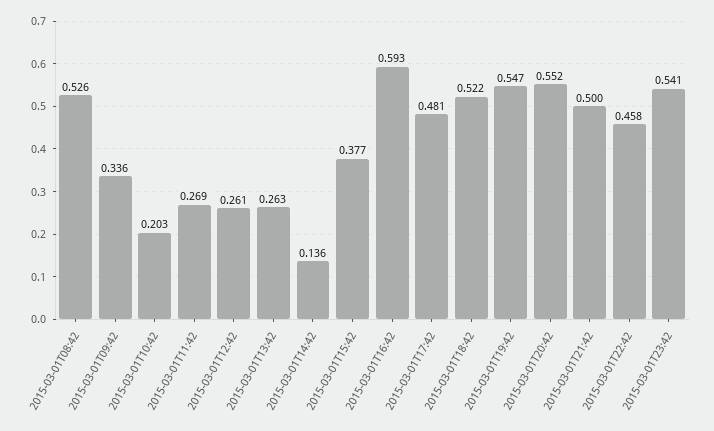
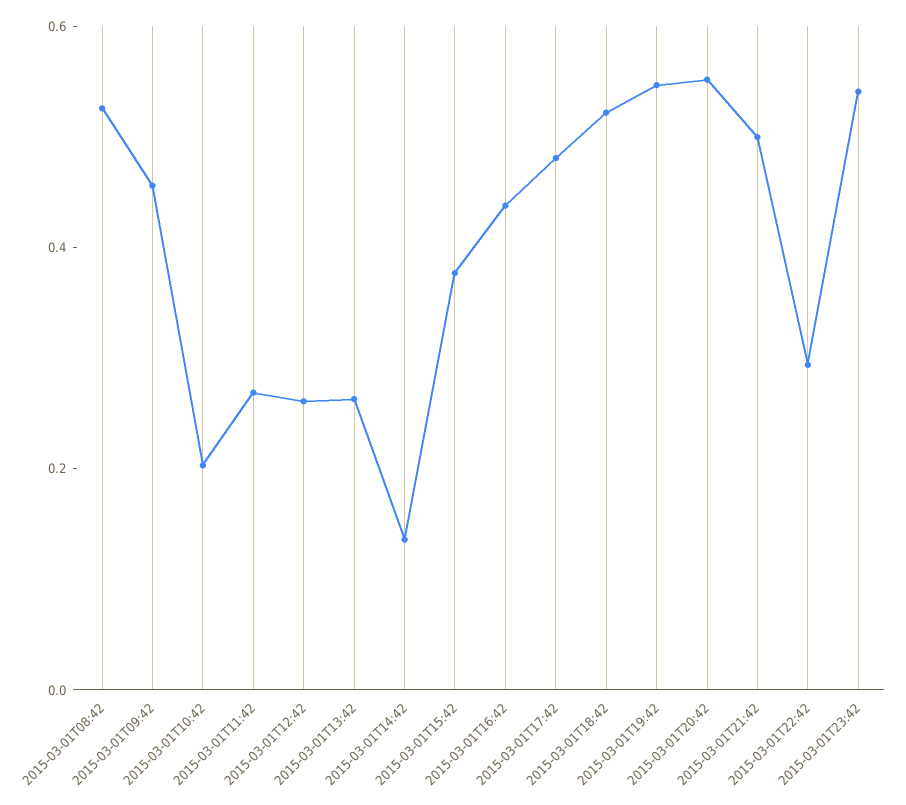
2015-03-01T09:42: 0.336 -> 0.45
2015-03-01T16:42: 0.593 -> 0.45
2015-03-01T22:42: 0.458 -> 0.3

